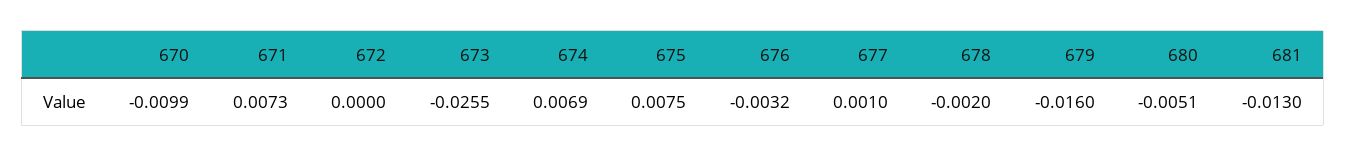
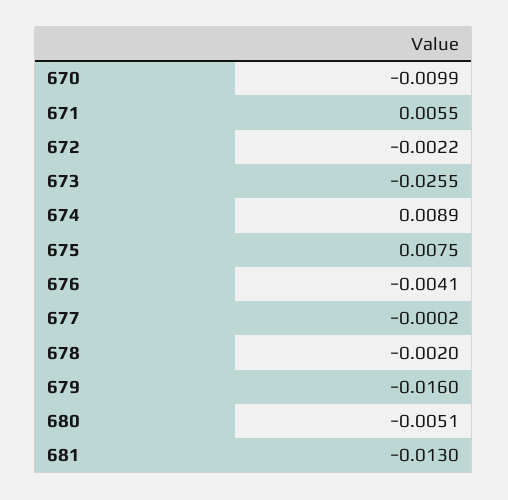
671: 0.0073 -> 0.0055
672: 0 -> -0.0022
674: 0.0069 -> 0.0089
676: -0.0032 -> -0.0041
677: 0.001 -> -0.0002

